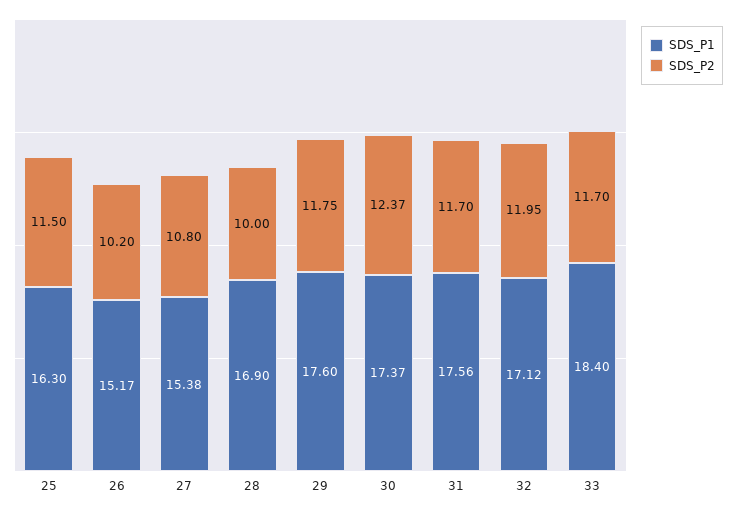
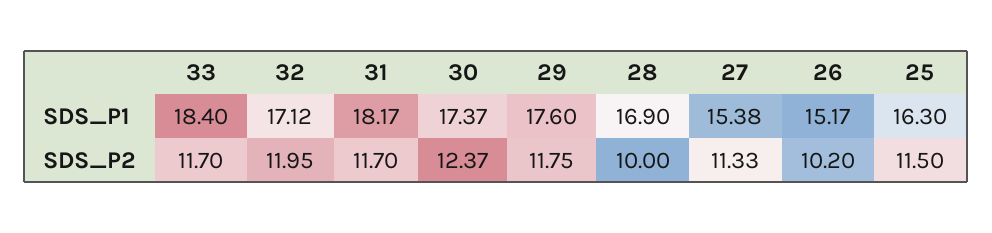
SDS_P2, 27: 10.8 -> 11.33
SDS_P1, 31: 17.56 -> 18.17

